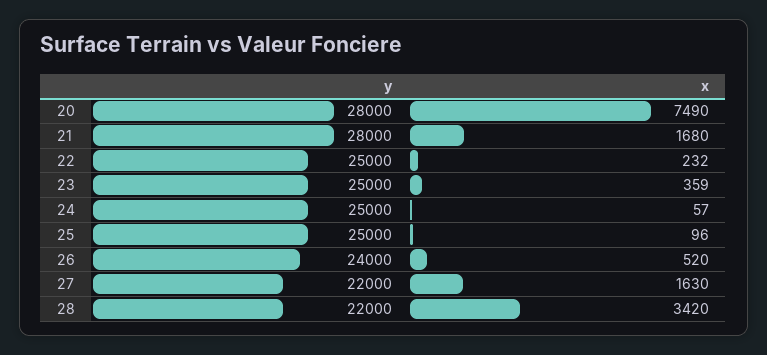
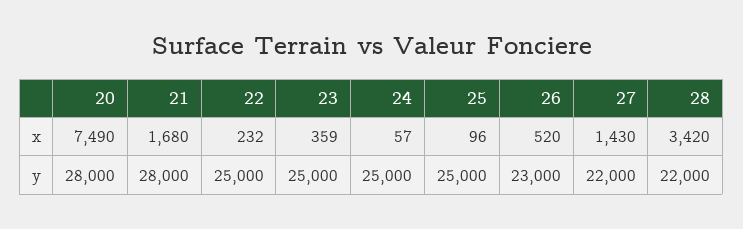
y, 26: 24000 -> 23000
x, 27: 1630 -> 1430

